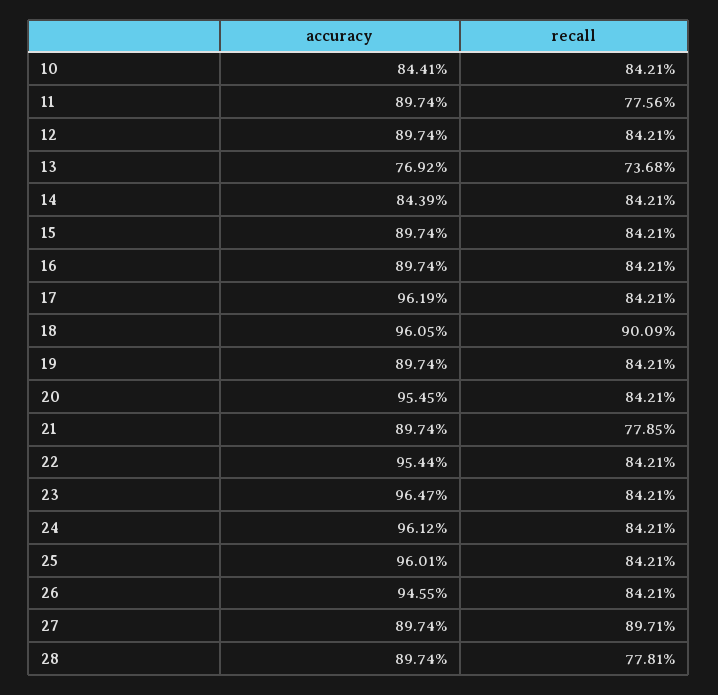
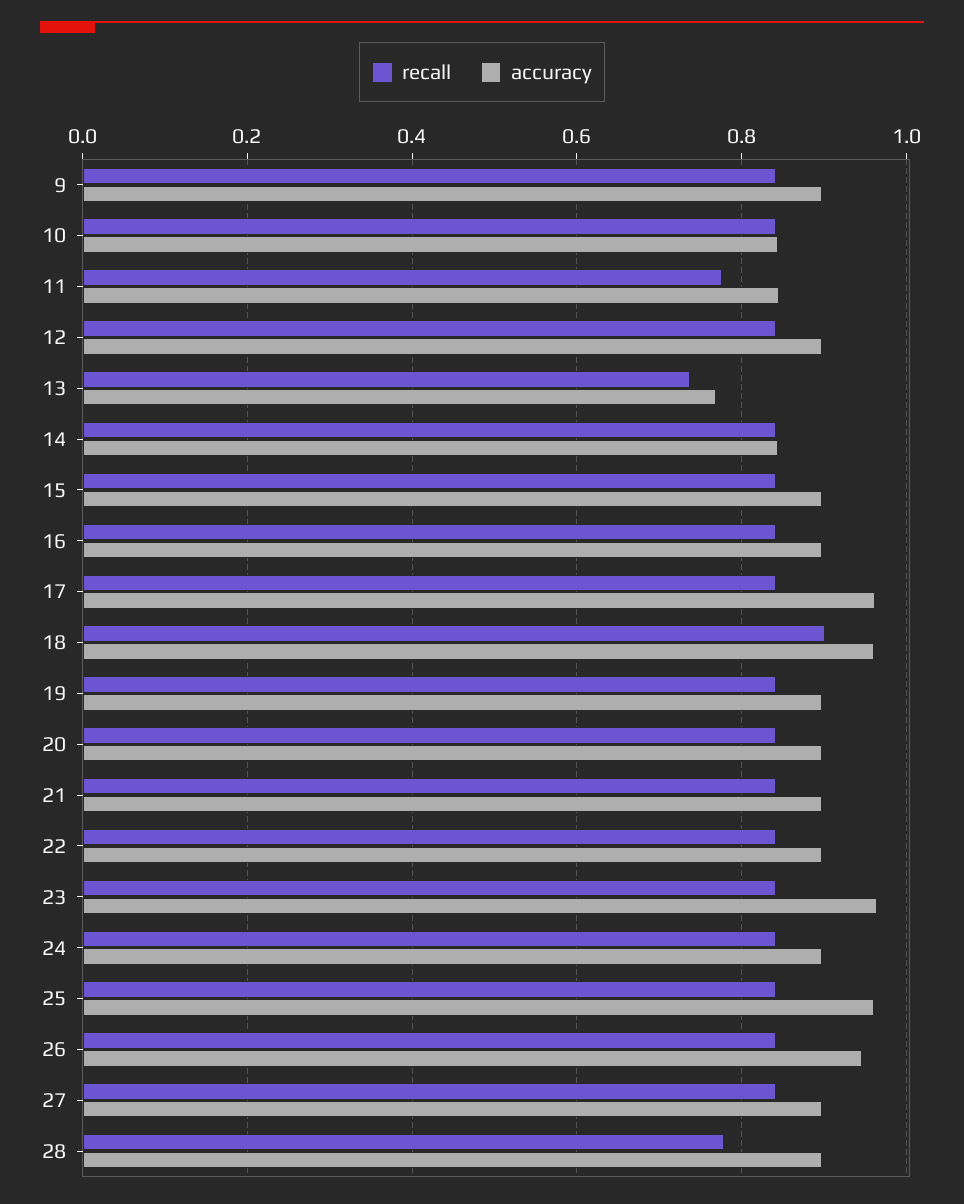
accuracy, 11: 0.8974 -> 0.84
accuracy, 20: 0.9545 -> 0.9
recall, 21: 0.7785 -> 0.84
accuracy, 22: 0.9544 -> 0.9
accuracy, 24: 0.9612 -> 0.9
recall, 27: 0.8971 -> 0.84
recall, 9: none -> 0.84
accuracy, 9: none -> 0.9

